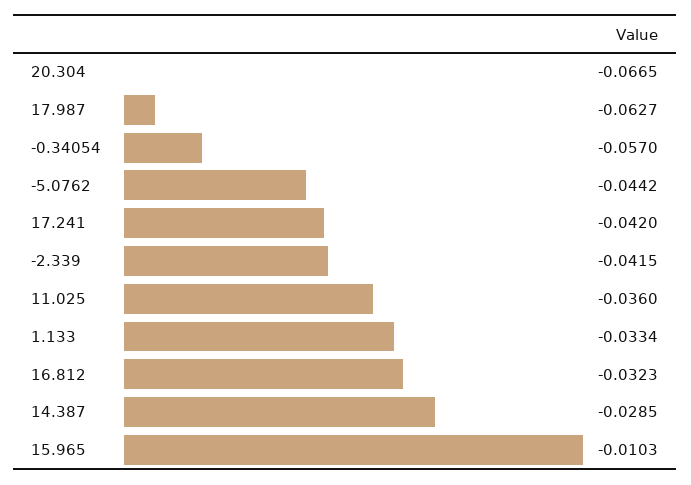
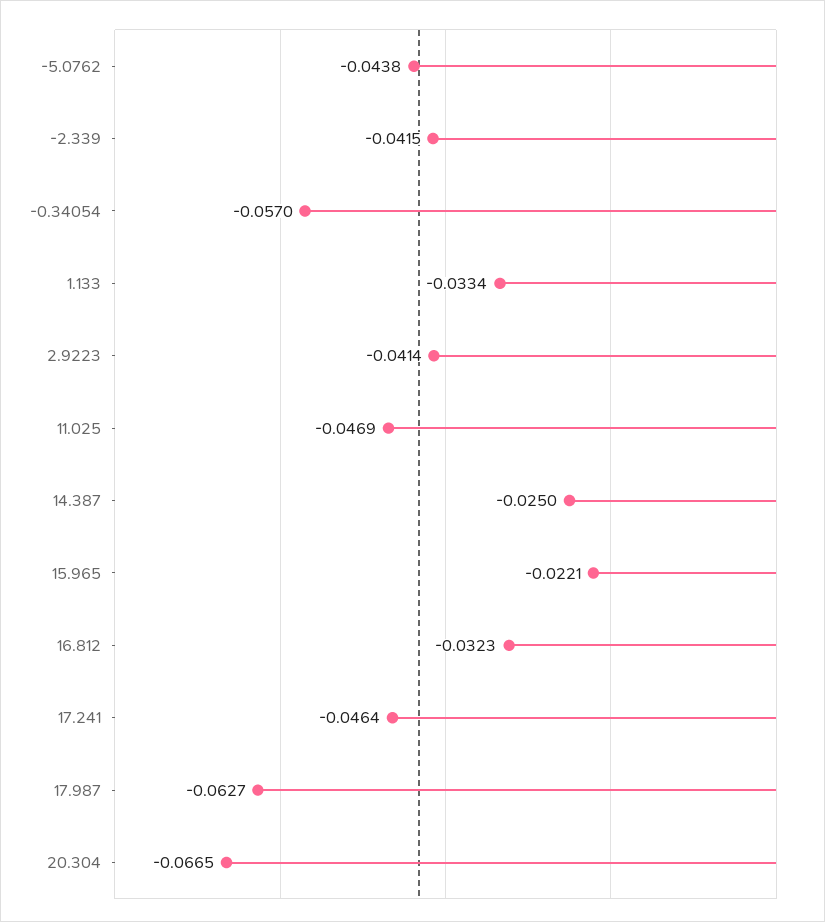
-5.0762: -0.0442 -> -0.0438
17.241: -0.042 -> -0.0464
11.025: -0.036 -> -0.0469
14.387: -0.0285 -> -0.025
15.965: -0.0103 -> -0.0221
2.9223: none -> -0.0414

